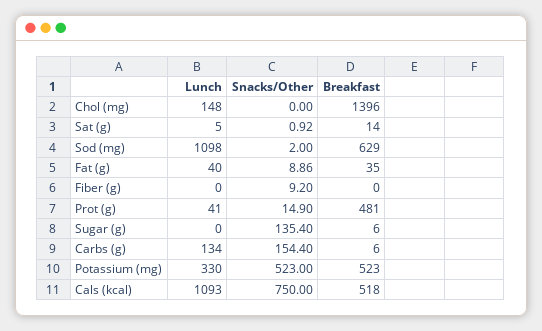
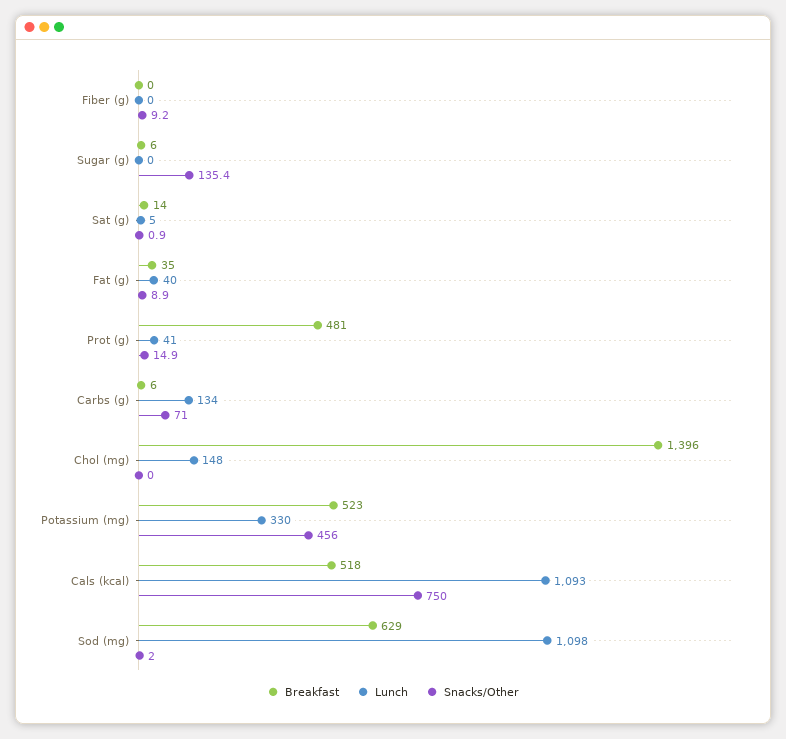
Snacks/Other, Carbs (g): 154.4 -> 71
Snacks/Other, Potassium (mg): 523 -> 456

